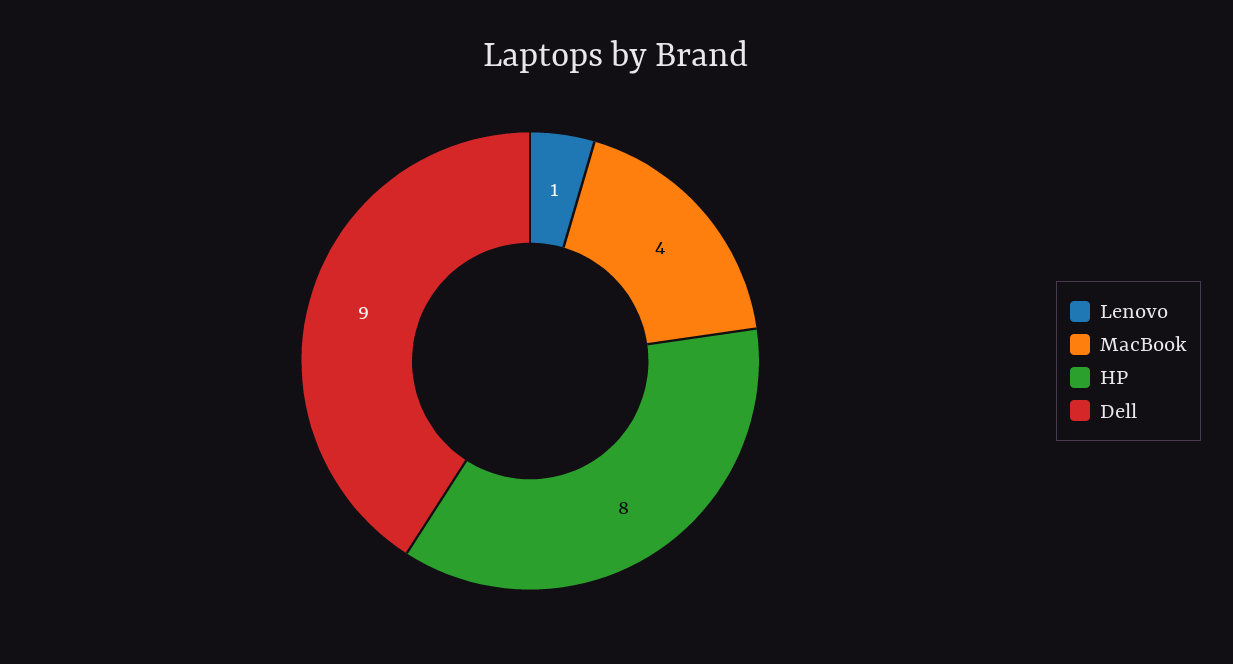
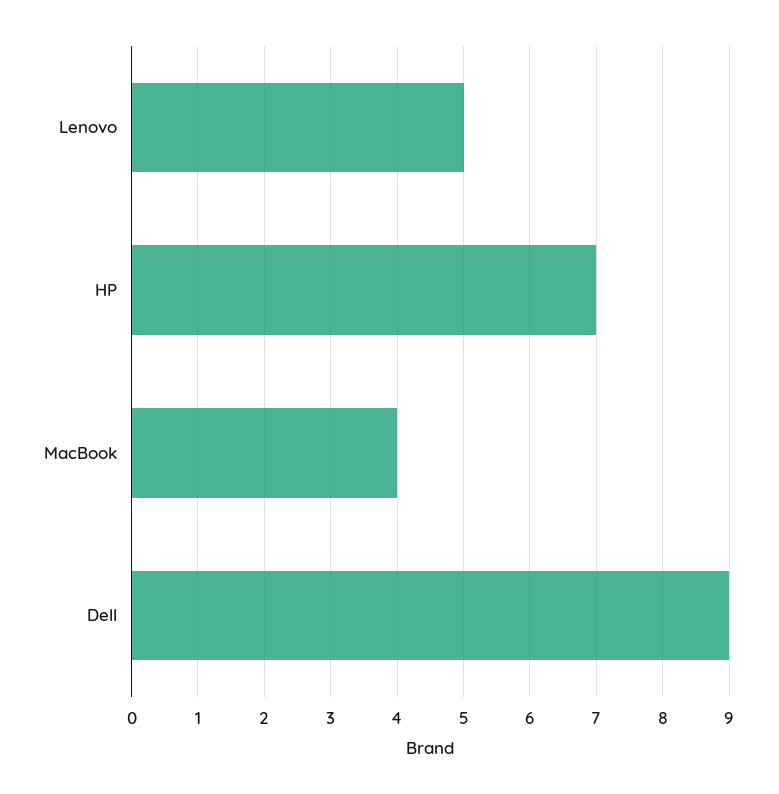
Lenovo: 1 -> 5
HP: 8 -> 7

